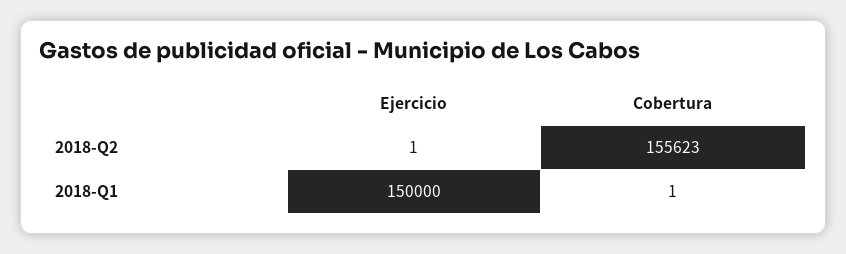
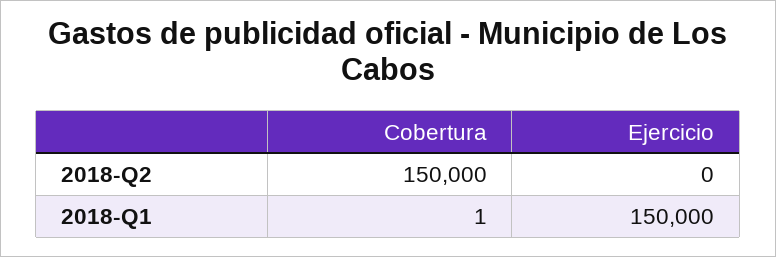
Ejercicio, 2018-Q2: 1 -> 0
Cobertura, 2018-Q2: 155623 -> 150000

